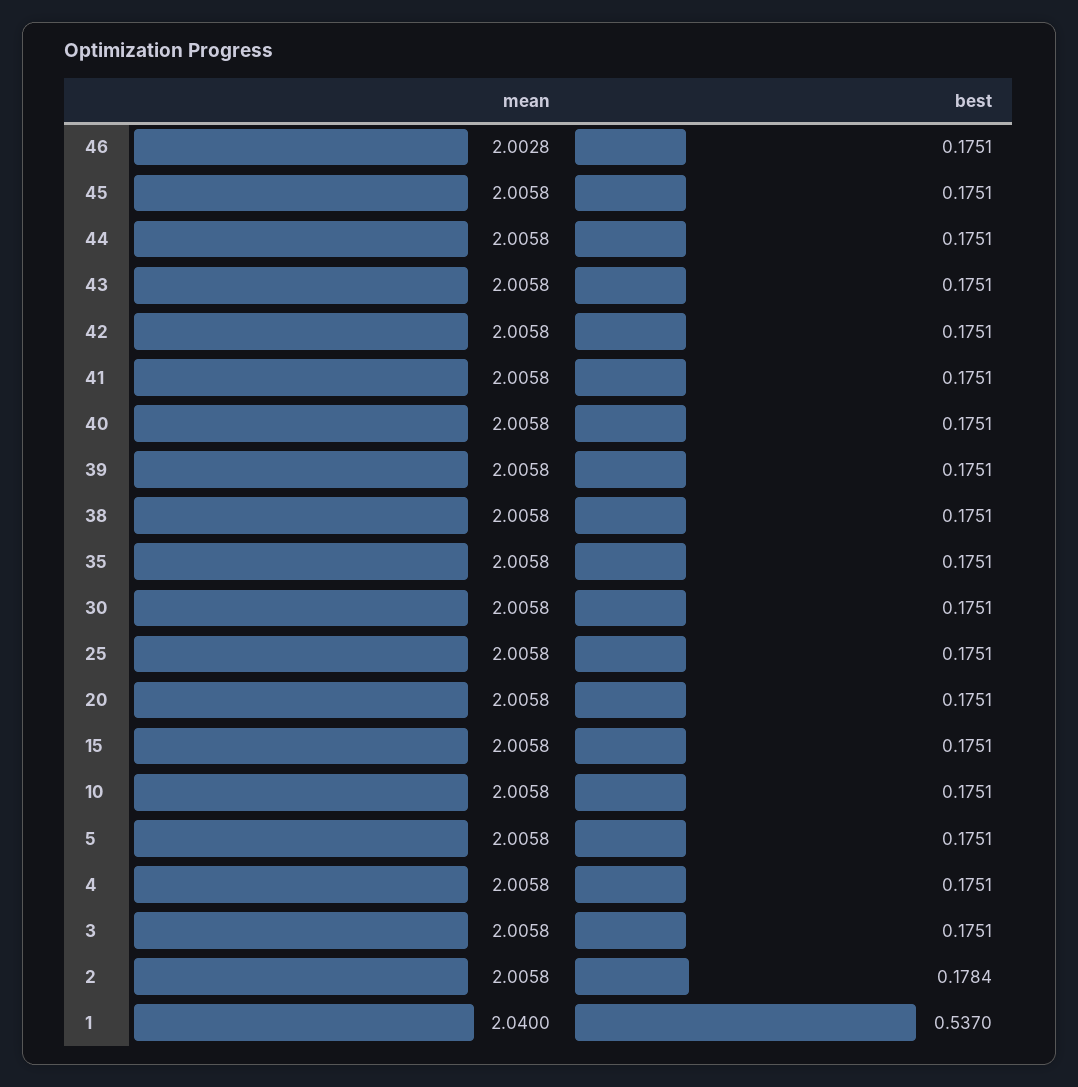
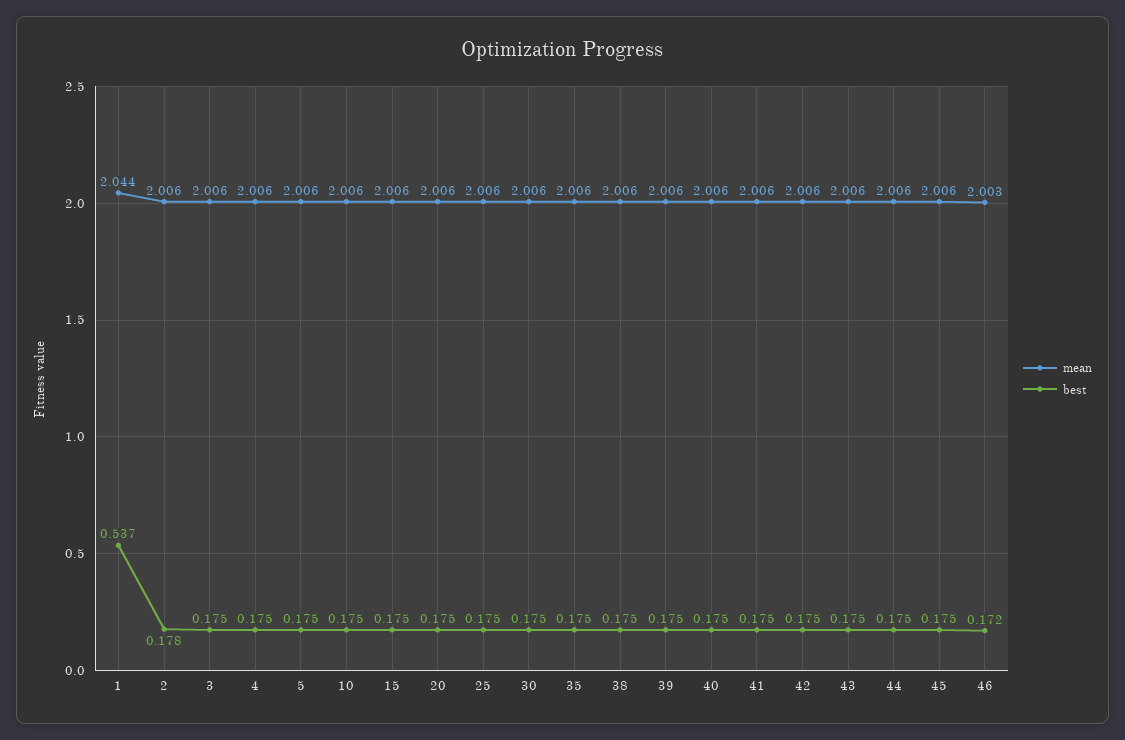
best, 46: 0.1751 -> 0.172
mean, 1: 2.04 -> 2.044

